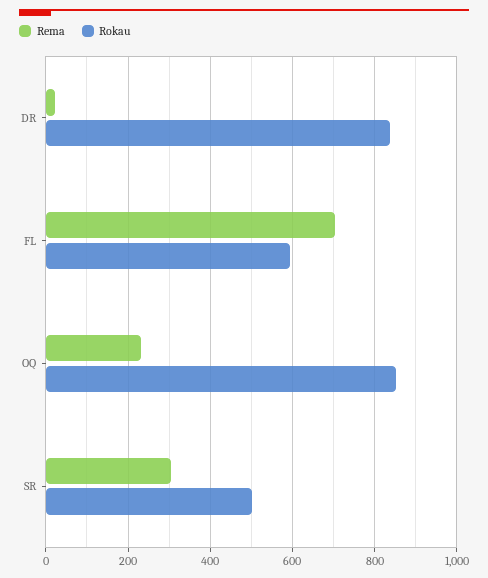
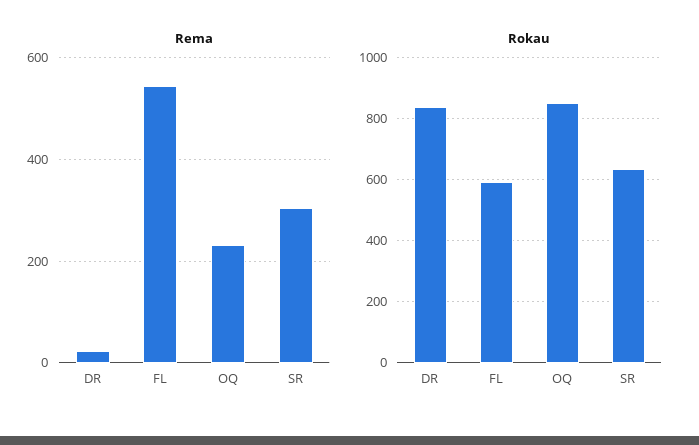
Rema, FL: 700 -> 540
Rokau, SR: 500 -> 640

